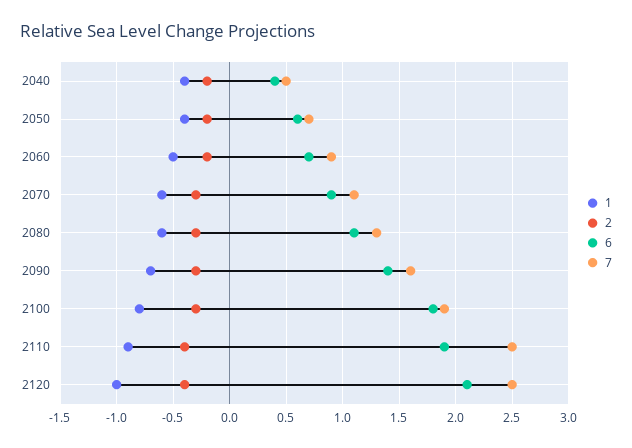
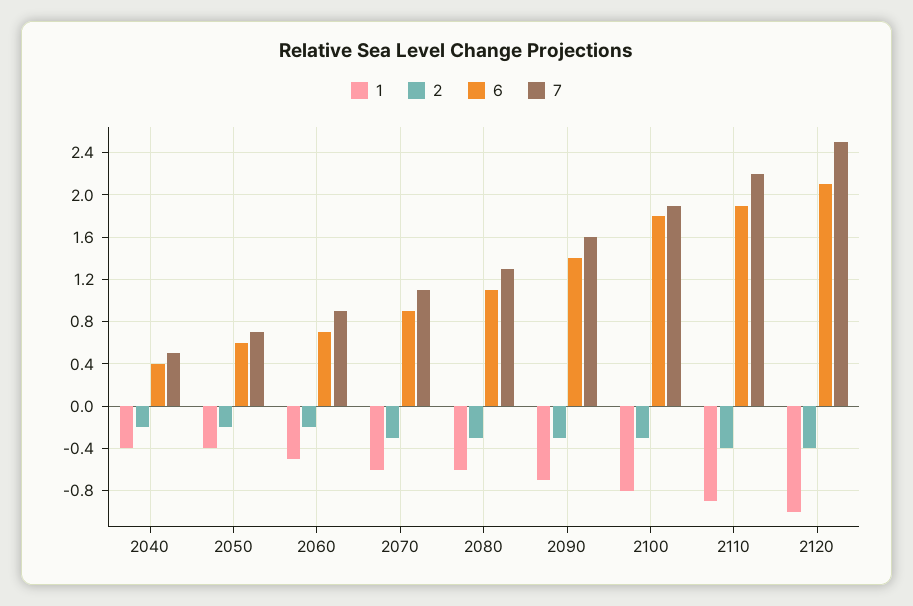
7, 2110: 2.5 -> 2.2

